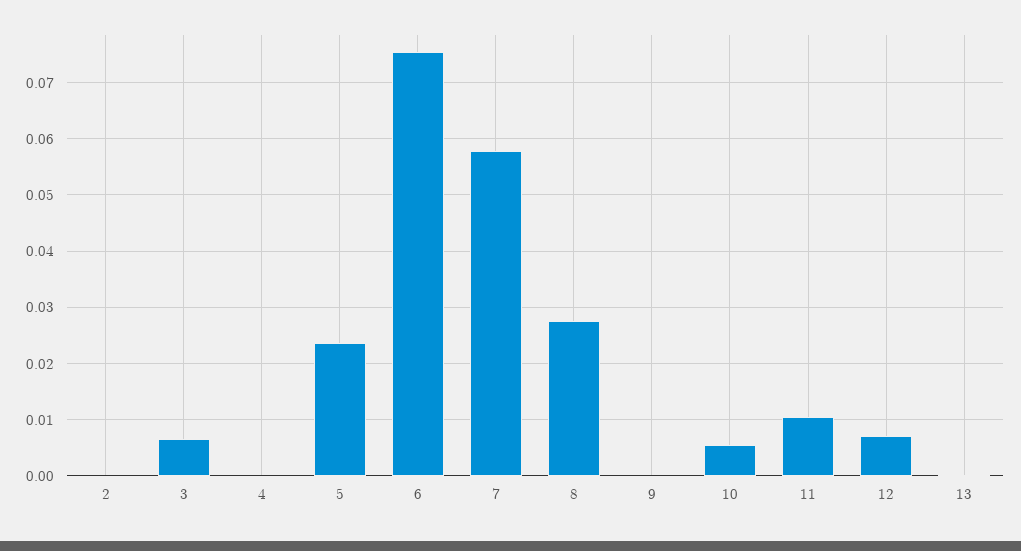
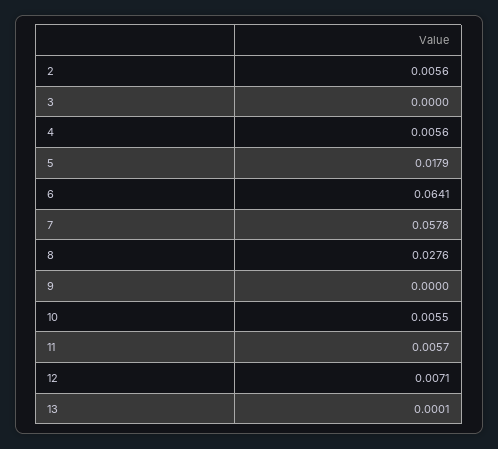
2: 0 -> 0.0056
3: 0.006 -> 0
4: 0 -> 0.0056
5: 0.024 -> 0.0179
6: 0.076 -> 0.0641
11: 0.01 -> 0.0057

